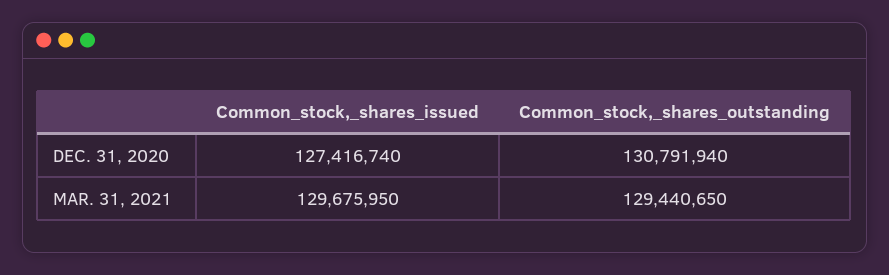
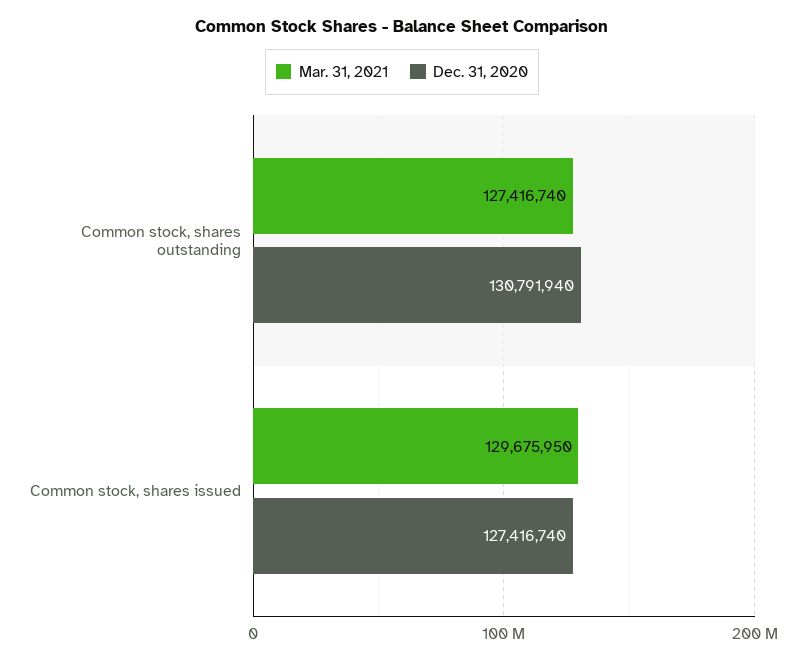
MAR. 31, 2021, Common_stock,_shares_outstanding: 129440650 -> 127416740

